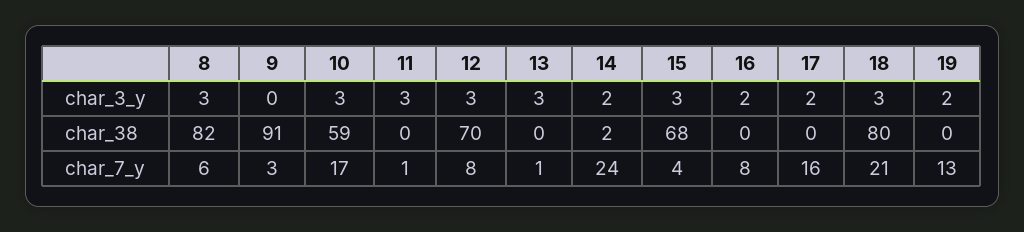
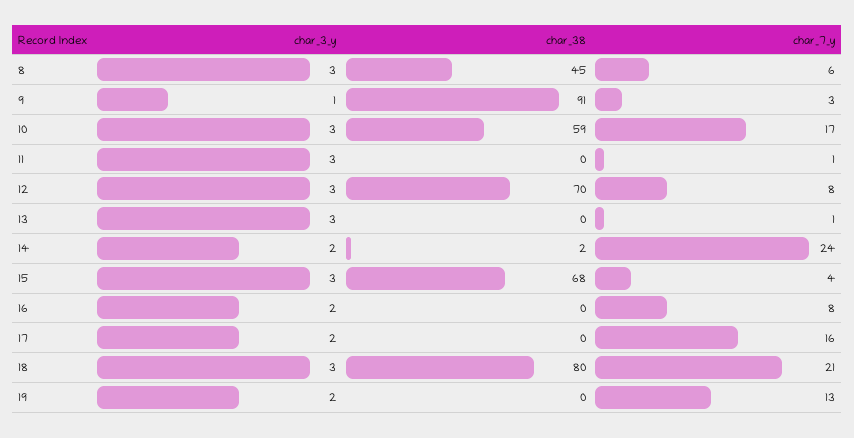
9, char_3_y: 0 -> 1
8, char_38: 82 -> 45

